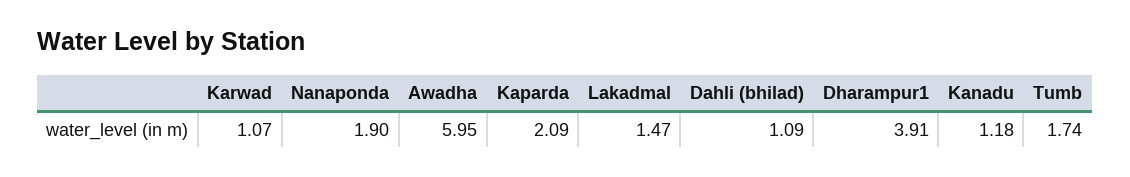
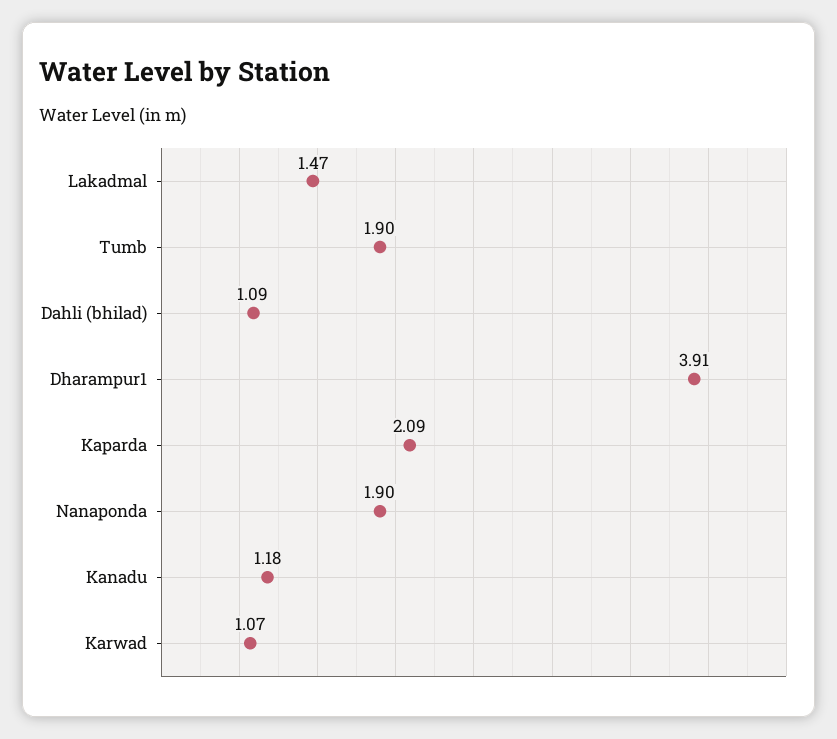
Awadha: 5.95 -> none
Tumb: 1.74 -> 1.9

